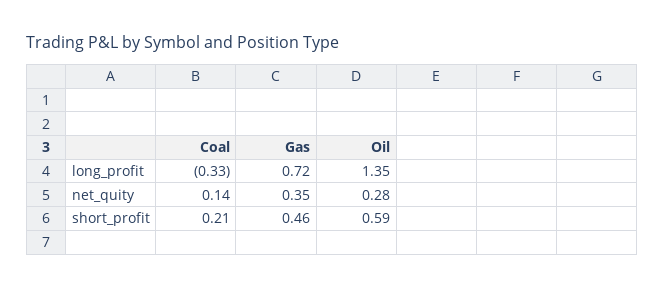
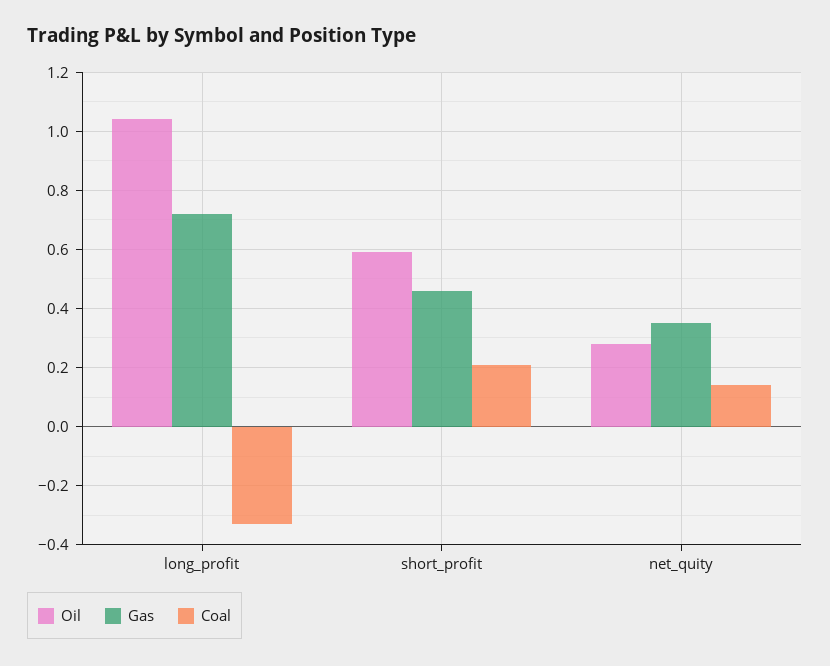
Oil, long_profit: 1.35 -> 1.05

